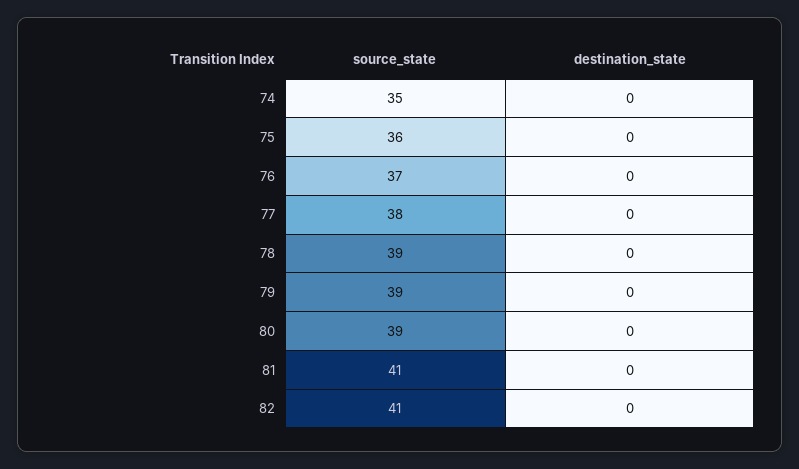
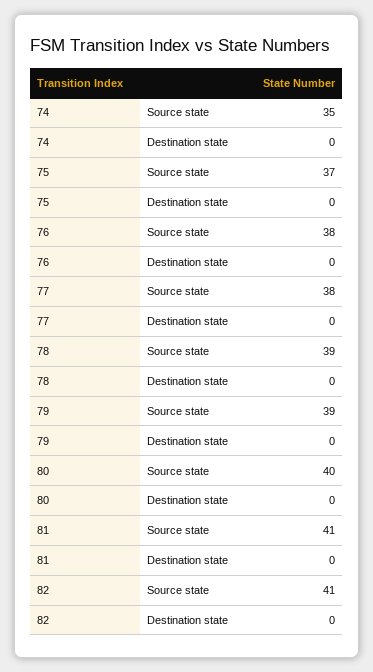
source_state, 75: 36 -> 37
source_state, 76: 37 -> 38
source_state, 80: 39 -> 40

